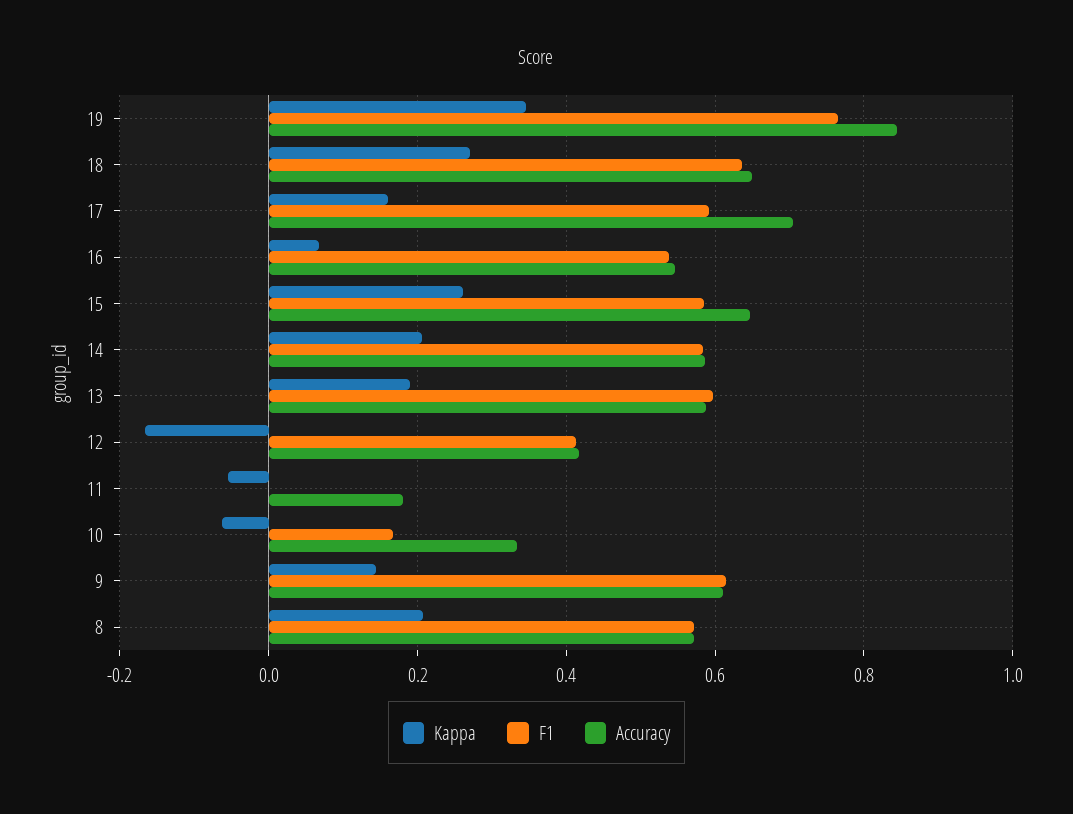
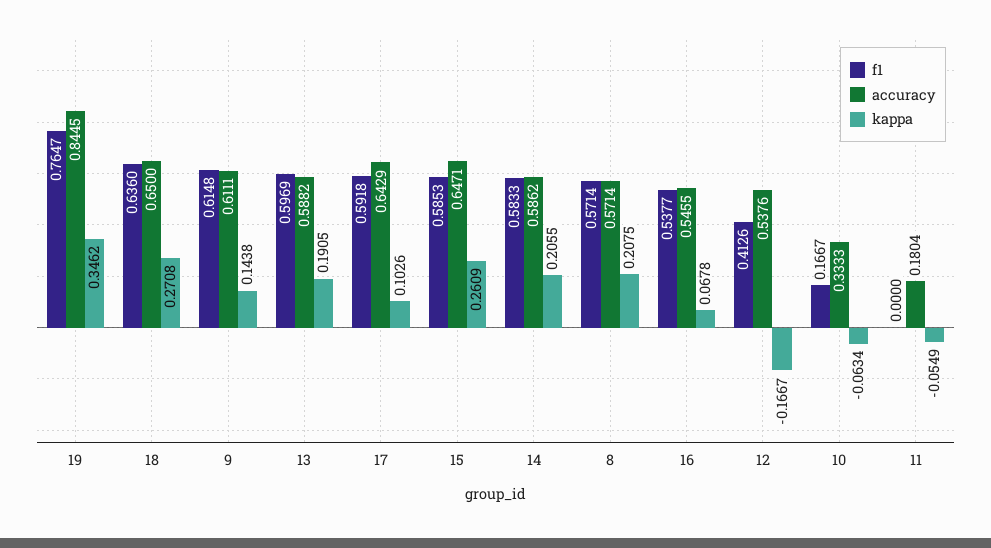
Kappa, 17: 0.16 -> 0.1026
Accuracy, 17: 0.7 -> 0.6429
Accuracy, 12: 0.42 -> 0.5376

